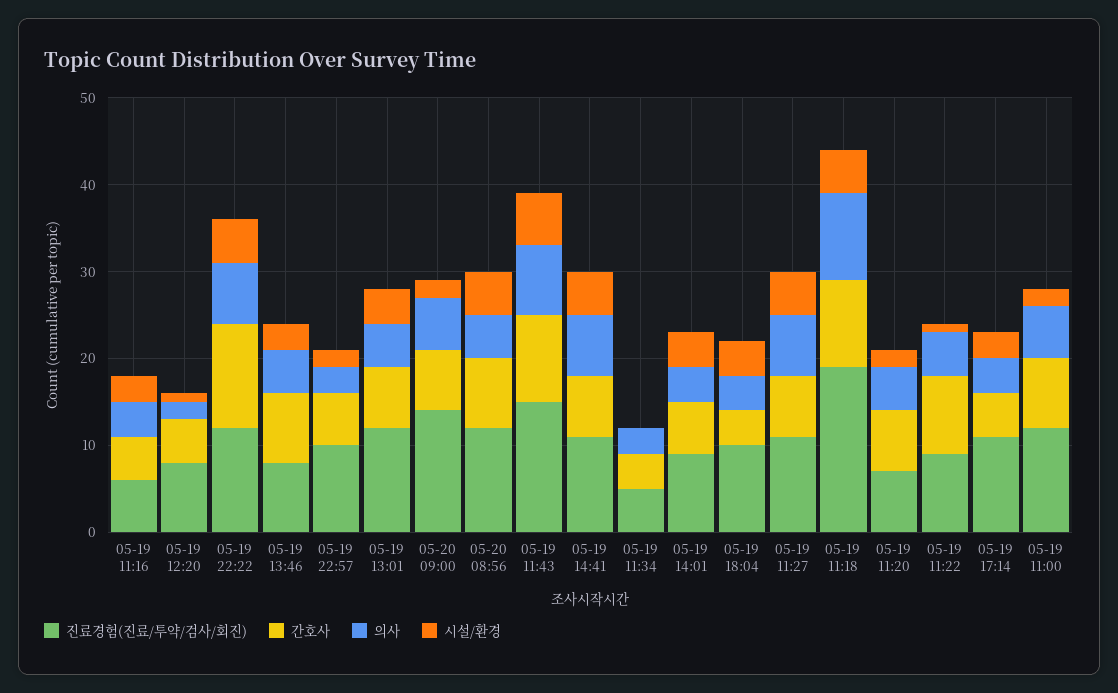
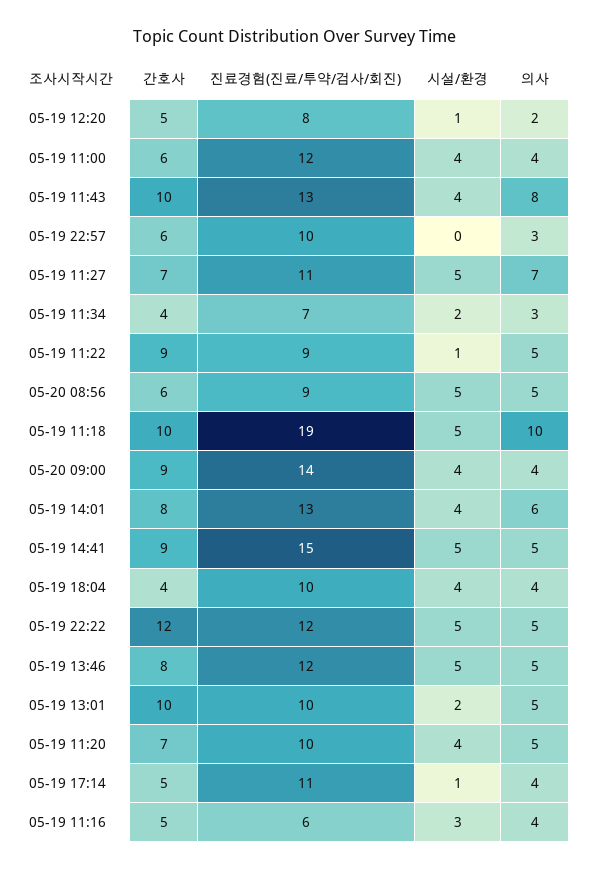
의사, 05-19 22:22: 7 -> 5
진료경험(진료/투약/검사/회진), 05-19 13:46: 8 -> 12
시설/환경, 05-19 13:46: 3 -> 5
시설/환경, 05-19 22:57: 2 -> 0
진료경험(진료/투약/검사/회진), 05-19 13:01: 12 -> 10
간호사, 05-19 13:01: 7 -> 10
시설/환경, 05-19 13:01: 4 -> 2
간호사, 05-20 09:00: 7 -> 9
의사, 05-20 09:00: 6 -> 4
시설/환경, 05-20 09:00: 2 -> 4
진료경험(진료/투약/검사/회진), 05-20 08:56: 12 -> 9
간호사, 05-20 08:56: 8 -> 6
진료경험(진료/투약/검사/회진), 05-19 11:43: 15 -> 13
시설/환경, 05-19 11:43: 6 -> 4
진료경험(진료/투약/검사/회진), 05-19 14:41: 11 -> 15
간호사, 05-19 14:41: 7 -> 9
의사, 05-19 14:41: 7 -> 5
진료경험(진료/투약/검사/회진), 05-19 11:34: 5 -> 7
시설/환경, 05-19 11:34: 0 -> 2
진료경험(진료/투약/검사/회진), 05-19 14:01: 9 -> 13
간호사, 05-19 14:01: 6 -> 8
의사, 05-19 14:01: 4 -> 6
진료경험(진료/투약/검사/회진), 05-19 11:20: 7 -> 10
시설/환경, 05-19 11:20: 2 -> 4
시설/환경, 05-19 17:14: 3 -> 1
간호사, 05-19 11:00: 8 -> 6
의사, 05-19 11:00: 6 -> 4
시설/환경, 05-19 11:00: 2 -> 4

